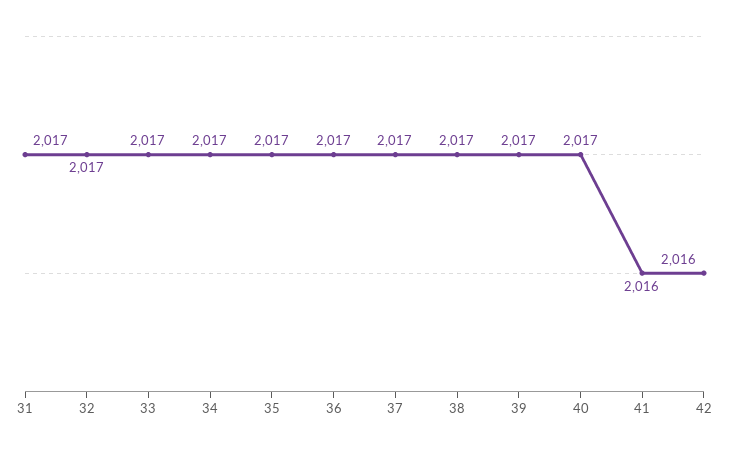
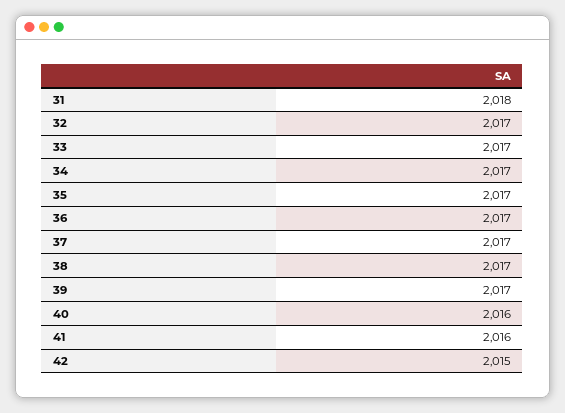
31: 2017 -> 2018
40: 2017 -> 2016
42: 2016 -> 2015

